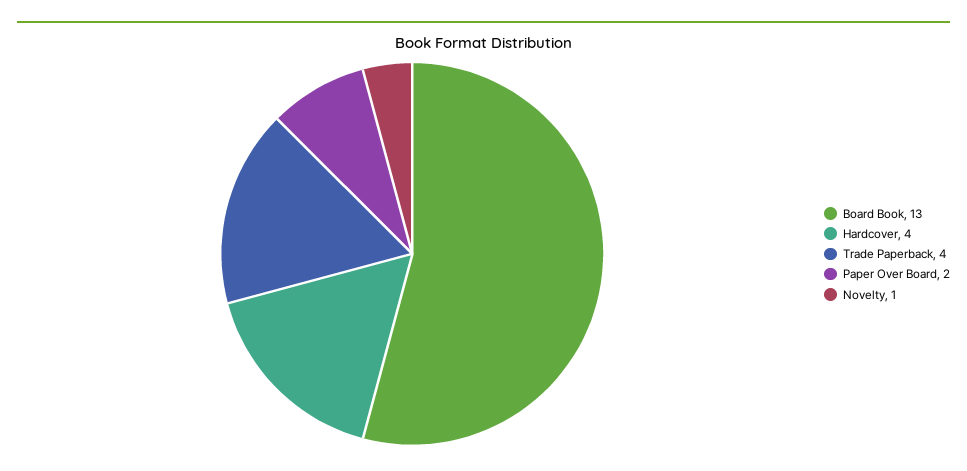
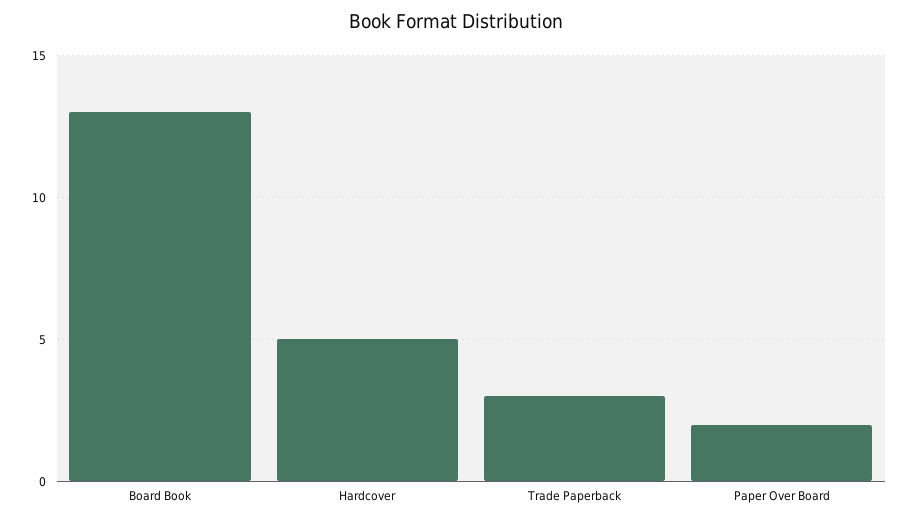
Hardcover: 4 -> 5
Trade Paperback: 4 -> 3
Novelty: 1 -> none

